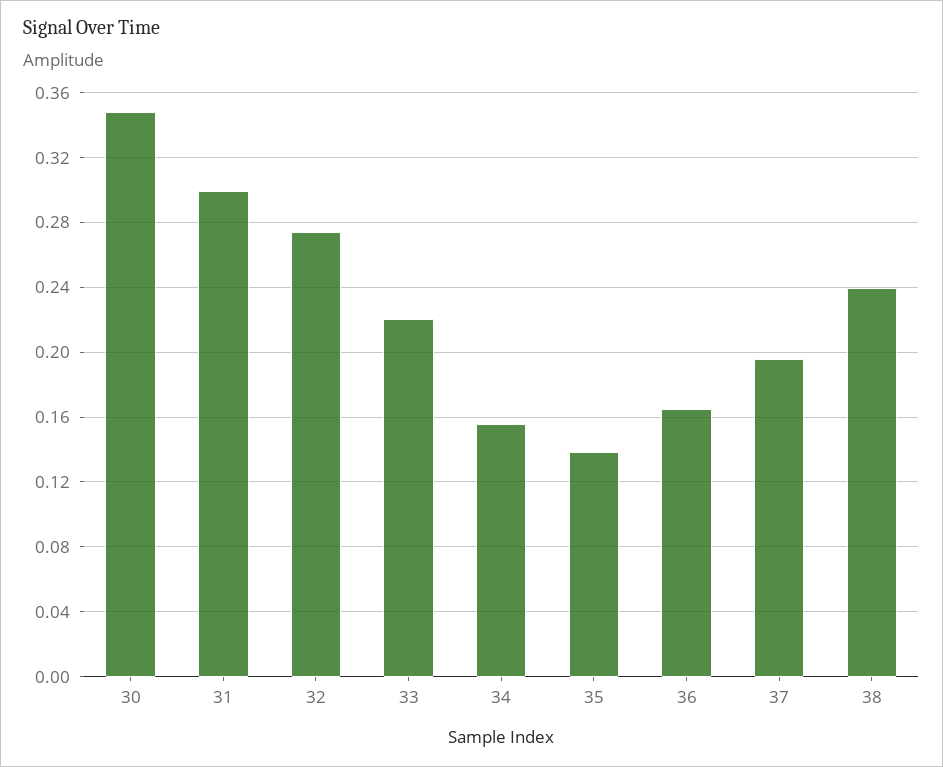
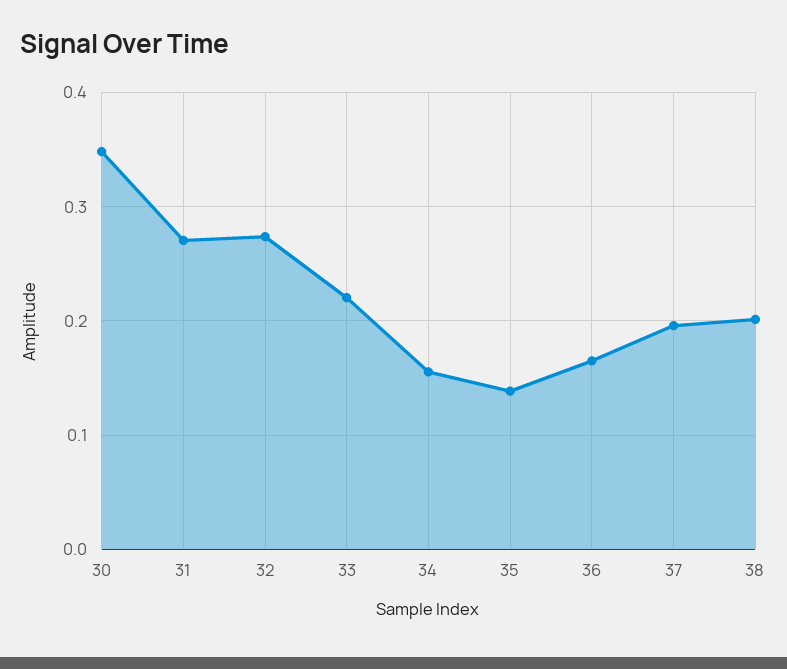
31: 0.3 -> 0.27
38: 0.24 -> 0.2

